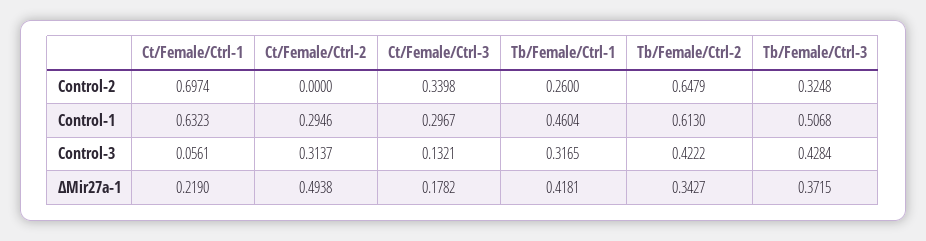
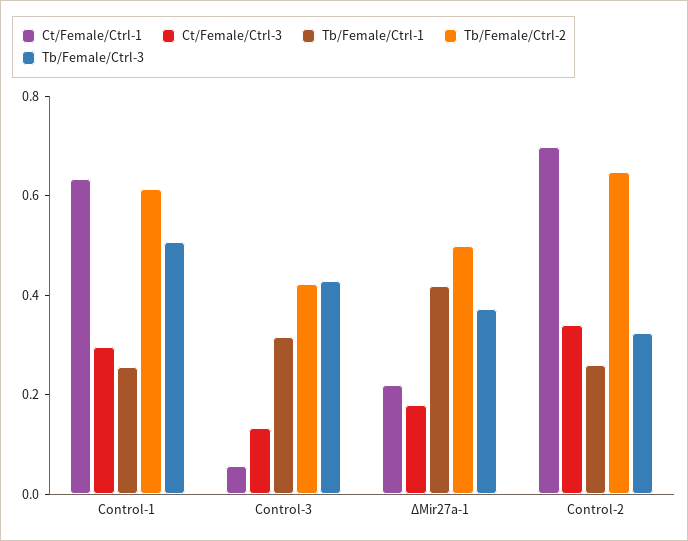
Ct/Female/Ctrl-2, Control-2: 0 -> none
Ct/Female/Ctrl-2, Control-1: 0.2946 -> none
Tb/Female/Ctrl-1, Control-1: 0.4604 -> 0.25
Ct/Female/Ctrl-2, Control-3: 0.3137 -> none
Ct/Female/Ctrl-2, ΔMir27a-1: 0.4938 -> none
Tb/Female/Ctrl-2, ΔMir27a-1: 0.3427 -> 0.5

